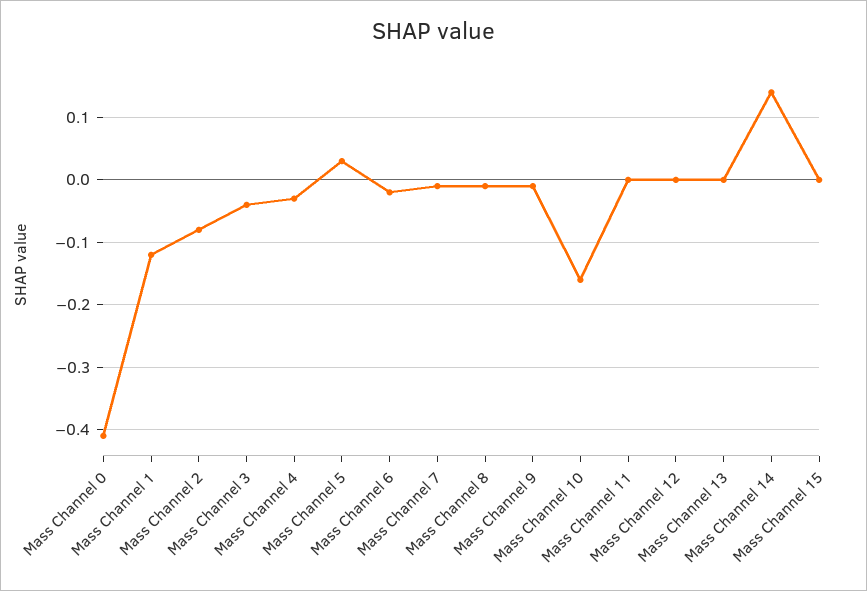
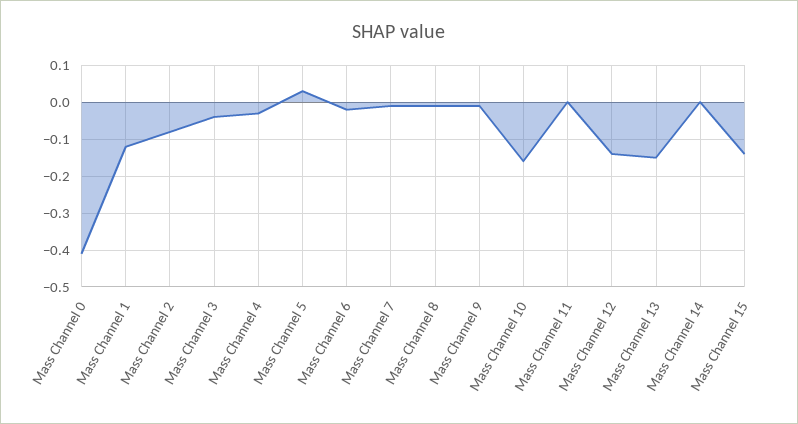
Mass Channel 12: 0 -> -0.15
Mass Channel 13: 0 -> -0.15
Mass Channel 14: 0.14 -> 0
Mass Channel 15: 0 -> -0.15

